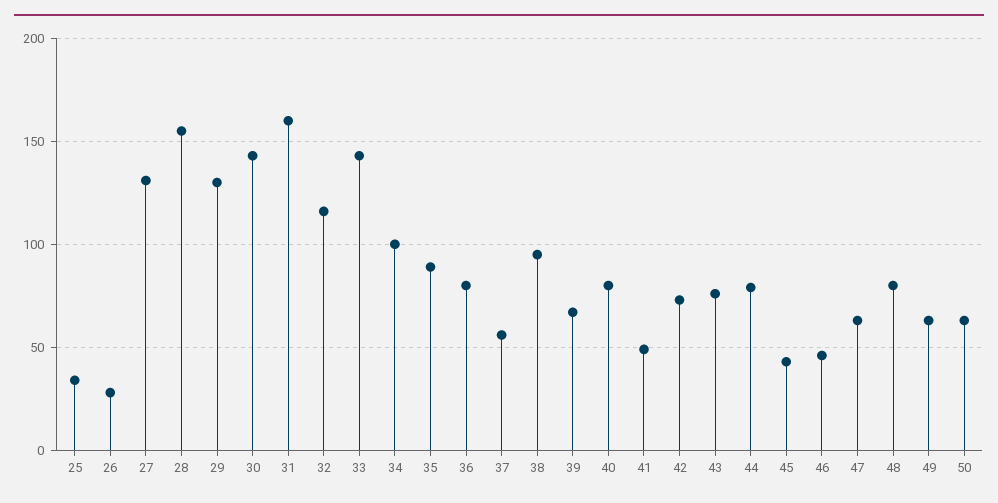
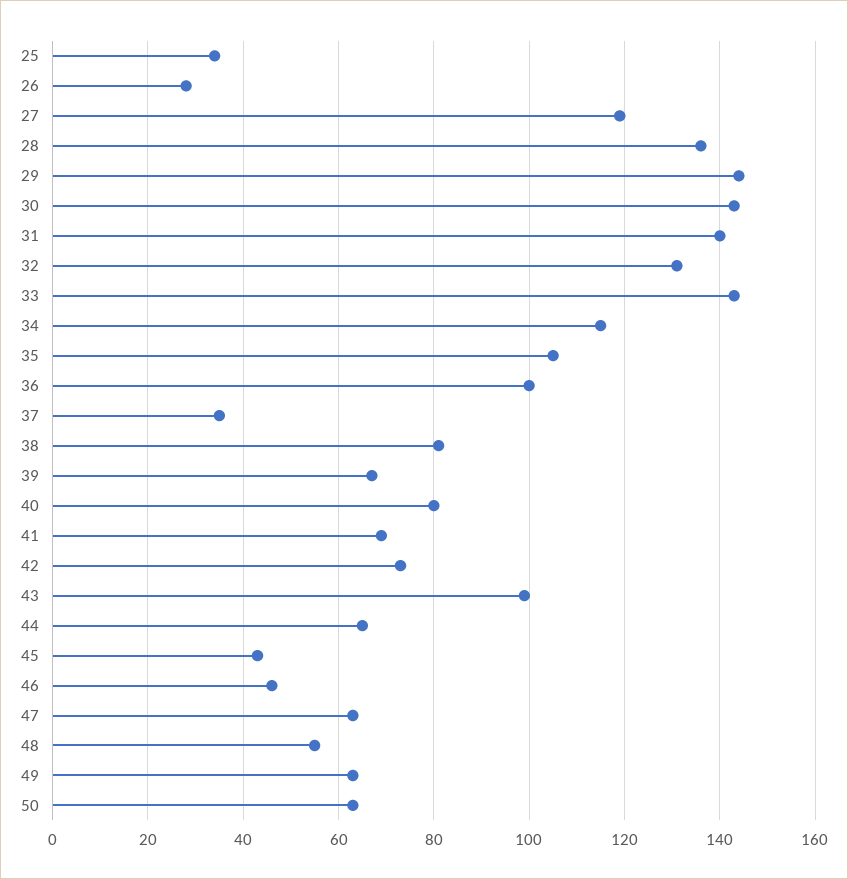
27: 130 -> 120
28: 155 -> 135
29: 130 -> 145
31: 160 -> 140
32: 115 -> 130
34: 100 -> 115
35: 90 -> 105
36: 80 -> 100
37: 55 -> 35
38: 95 -> 80
41: 50 -> 70
43: 75 -> 100
44: 80 -> 65
48: 80 -> 55

